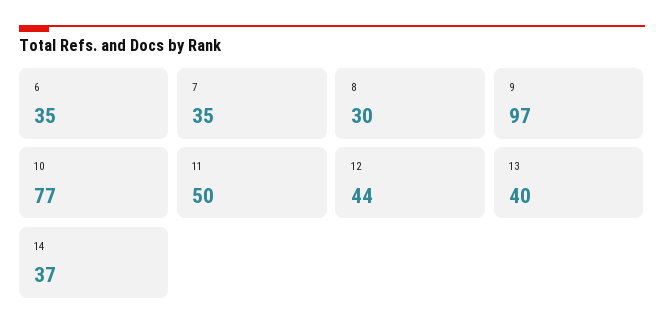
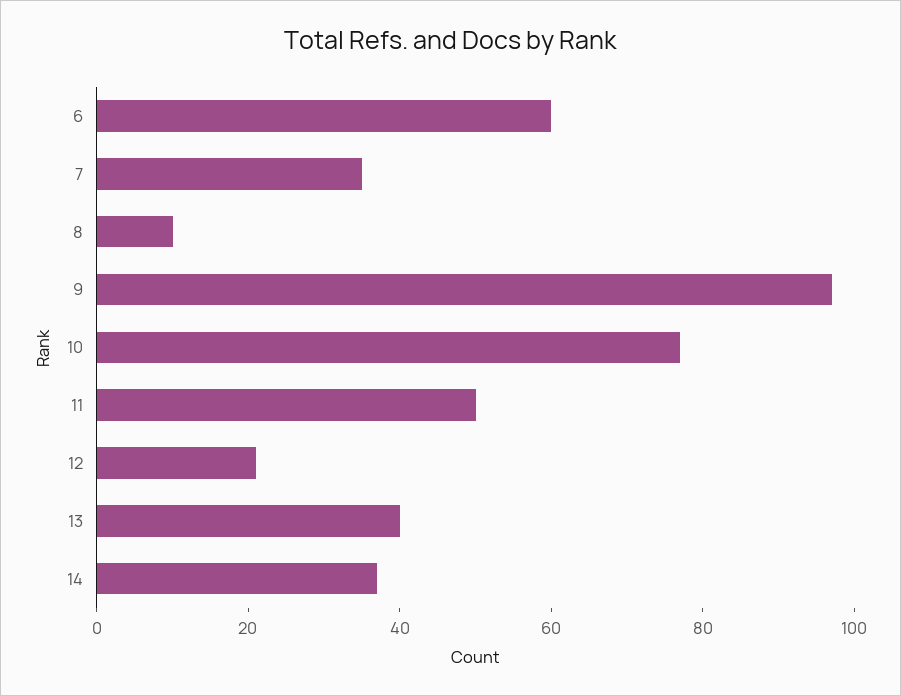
6: 35 -> 60
8: 30 -> 10
12: 44 -> 20

